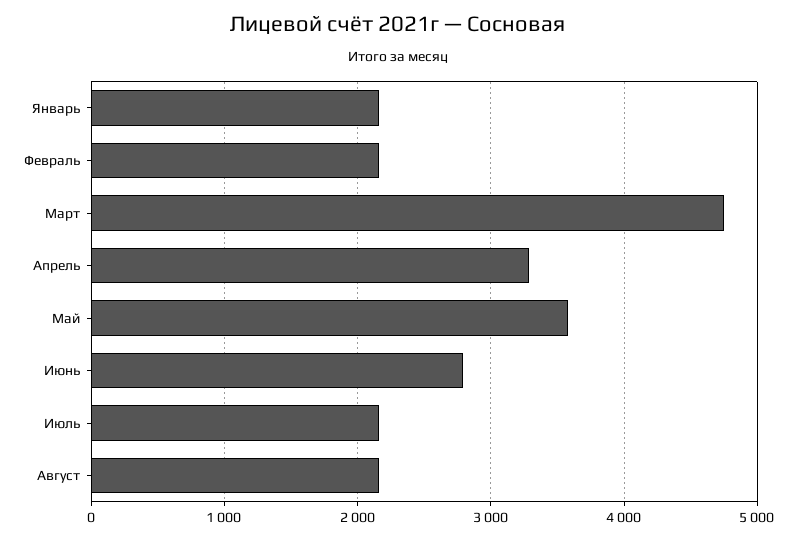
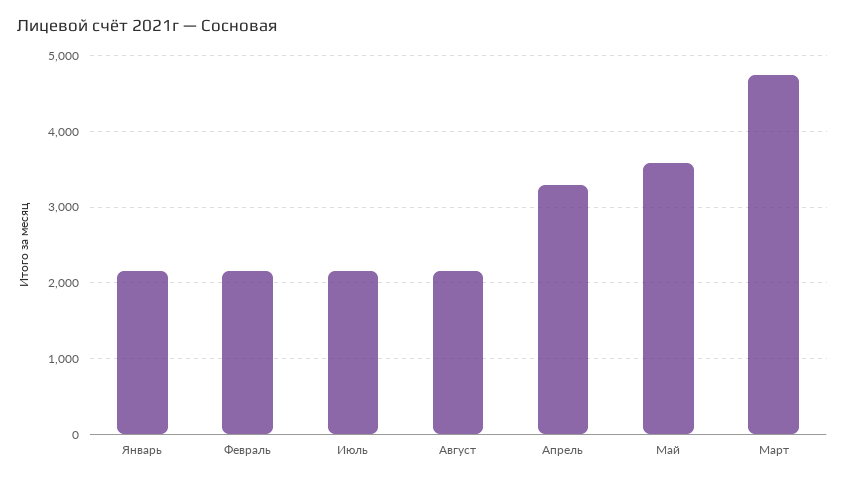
Июнь: 2800 -> none

